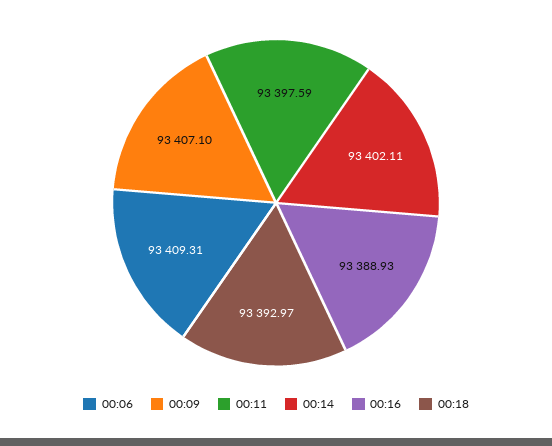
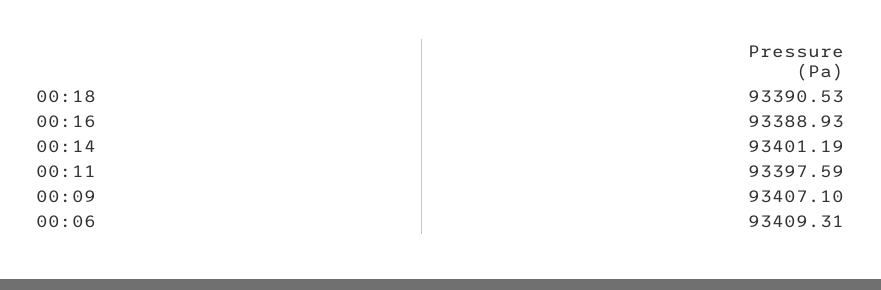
00:14: 93402.11 -> 93401.19
00:18: 93392.97 -> 93390.53

